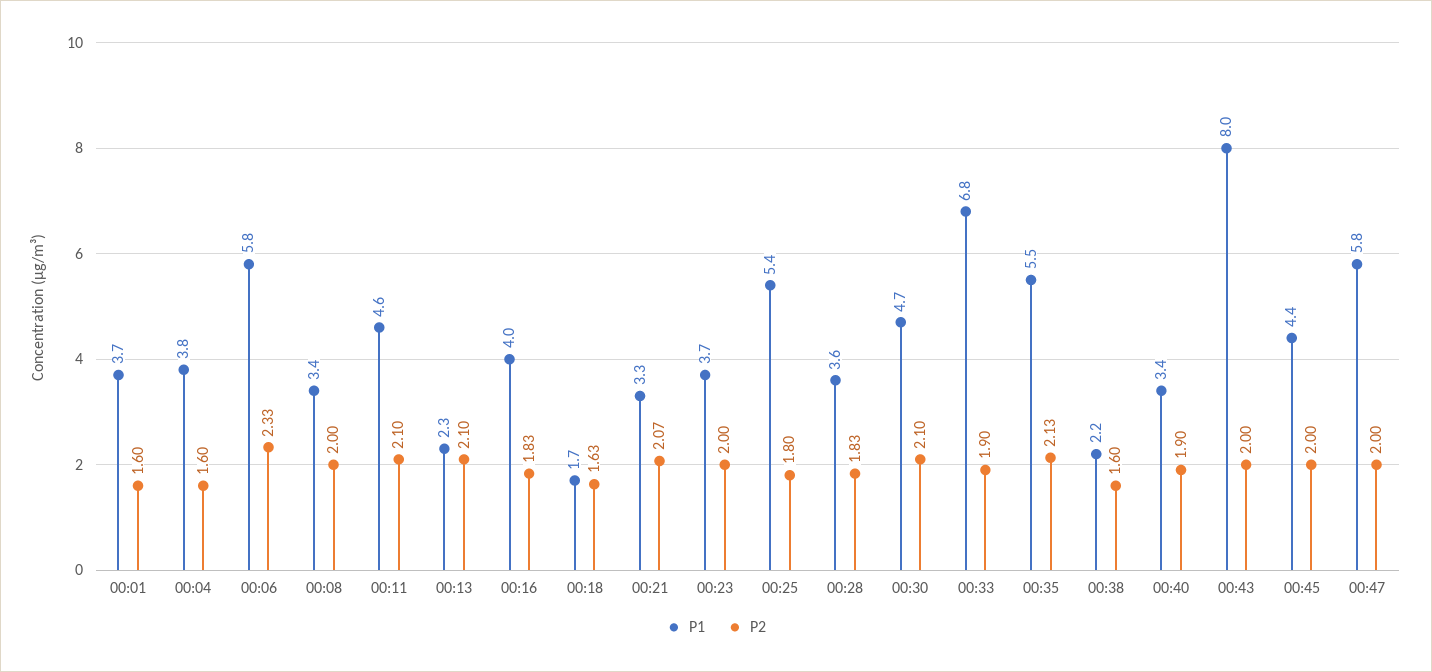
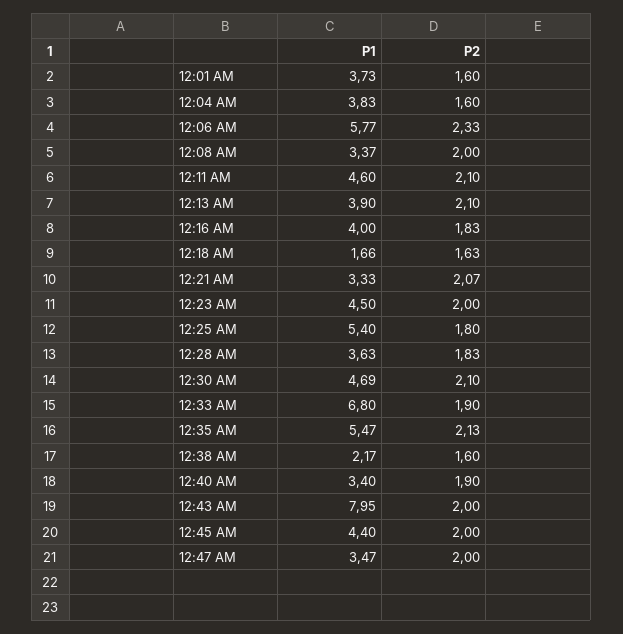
P1, 00:13: 2.3 -> 3.9
P1, 00:23: 3.7 -> 4.5
P1, 00:47: 5.8 -> 3.47

